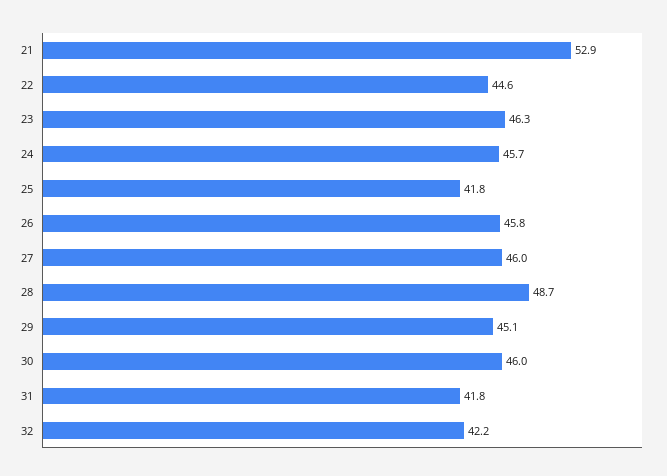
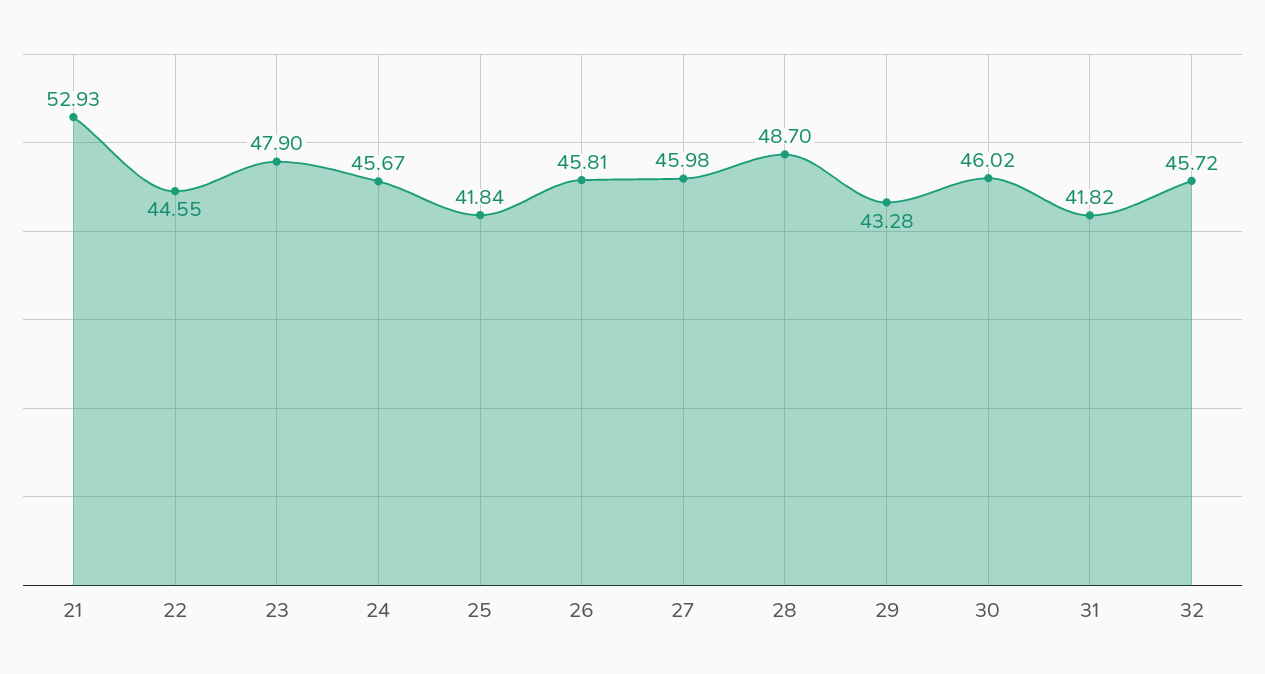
23: 46.3 -> 47.9
29: 45.1 -> 43.28
32: 42.2 -> 45.72

